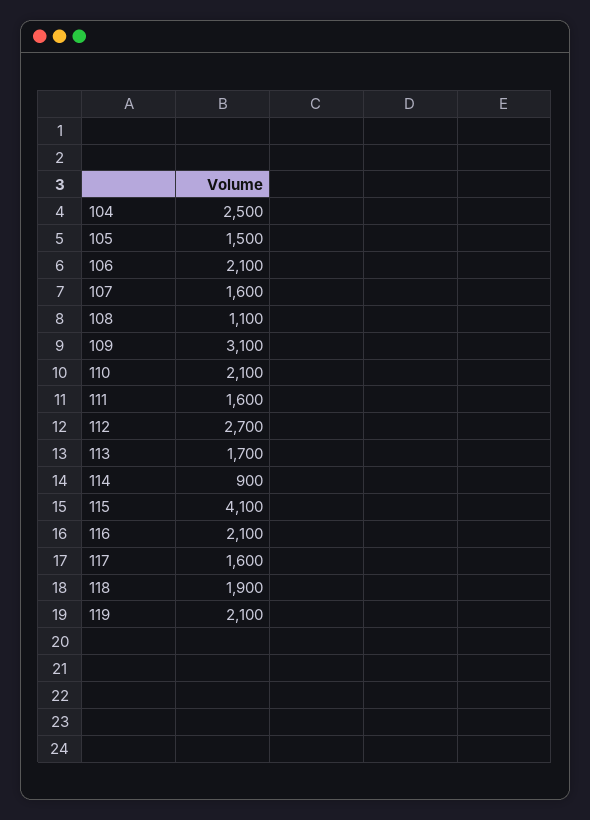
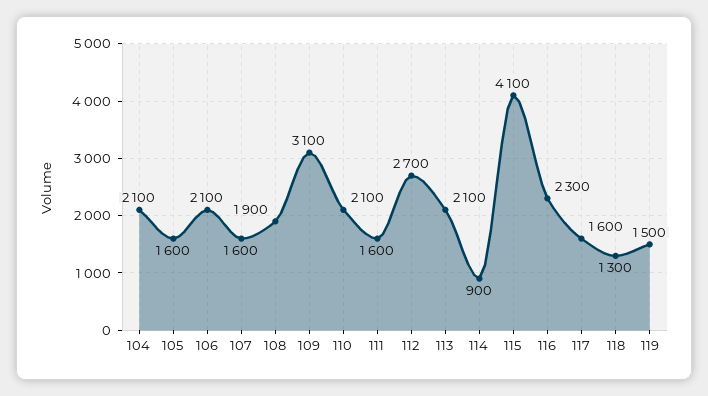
104: 2500 -> 2100
105: 1500 -> 1600
108: 1100 -> 1900
113: 1700 -> 2100
116: 2100 -> 2300
118: 1900 -> 1300
119: 2100 -> 1500

